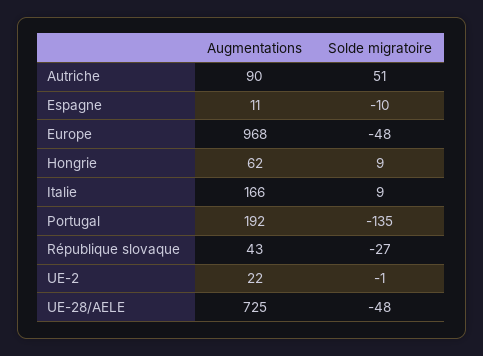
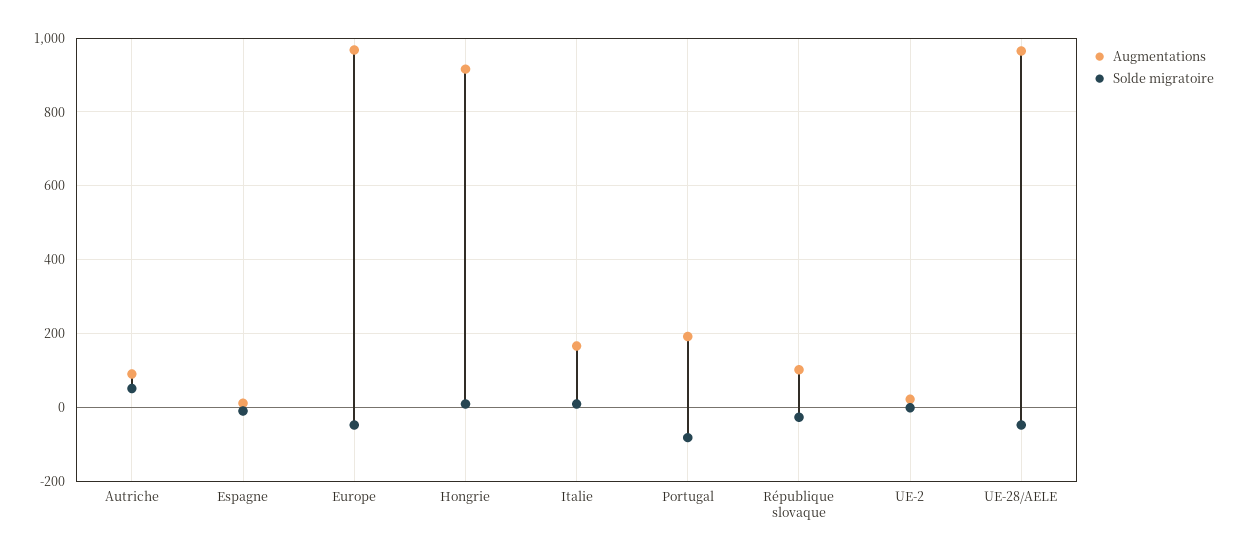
Augmentations, Hongrie: 62 -> 920
Solde migratoire, Portugal: -135 -> -80
Augmentations, République slovaque: 43 -> 100
Augmentations, UE-28/AELE: 725 -> 960

